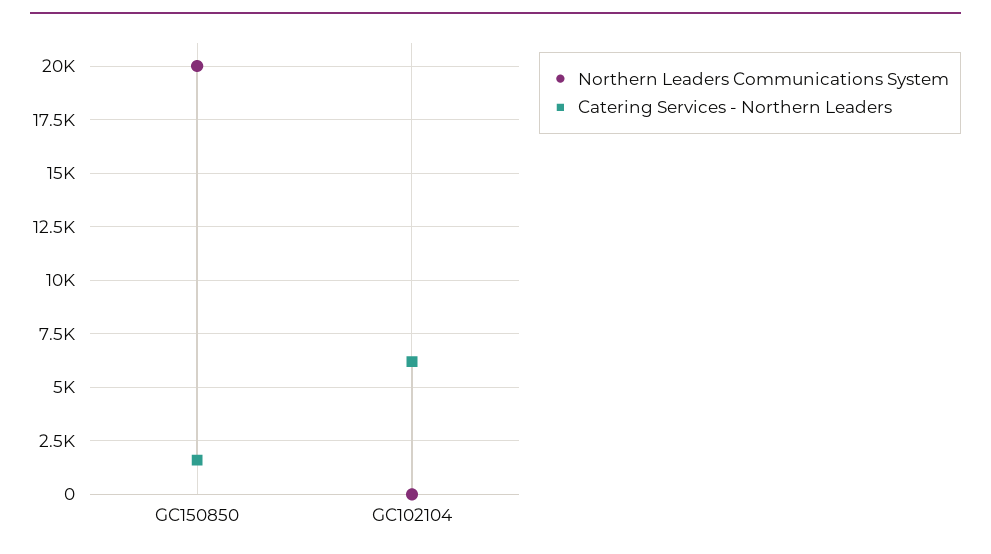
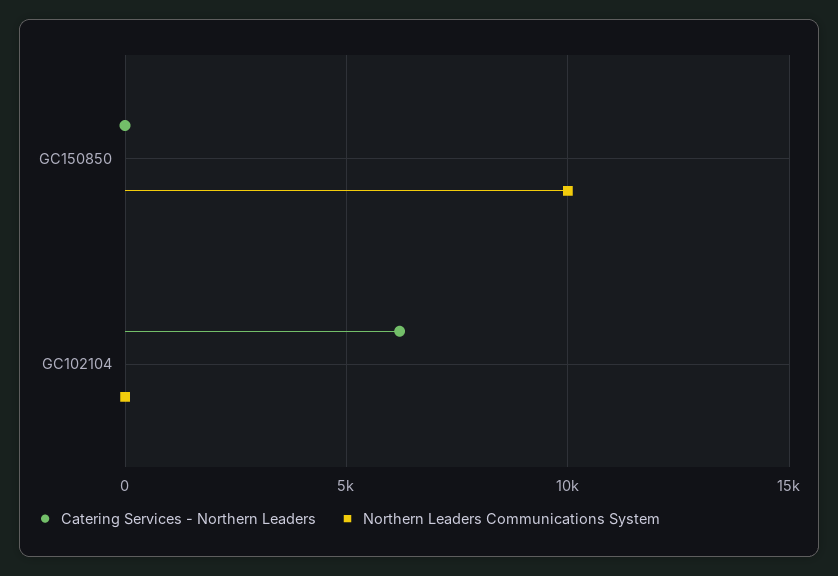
Northern Leaders Communications System, GC150850: 20000 -> 10000
Catering Services - Northern Leaders, GC150850: 1500 -> 0

